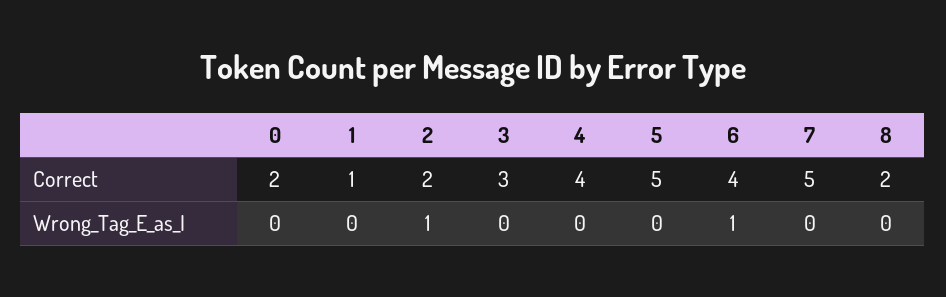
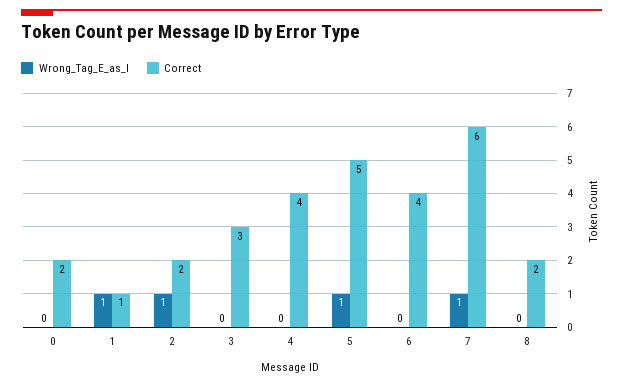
Correct, 7: 5 -> 6
Wrong_Tag_E_as_I, 1: 0 -> 1
Wrong_Tag_E_as_I, 5: 0 -> 1
Wrong_Tag_E_as_I, 6: 1 -> 0
Wrong_Tag_E_as_I, 7: 0 -> 1

